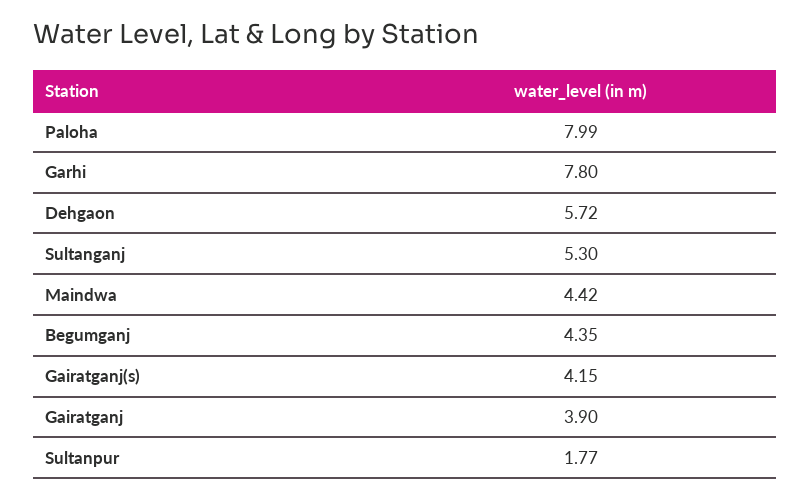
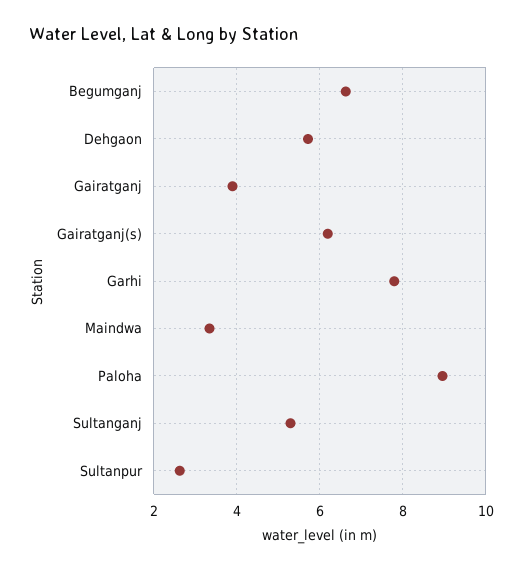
Paloha: 7.99 -> 9
Maindwa: 4.42 -> 3.4
Begumganj: 4.35 -> 6.6
Gairatganj(s): 4.15 -> 6.2
Sultanpur: 1.77 -> 2.6

